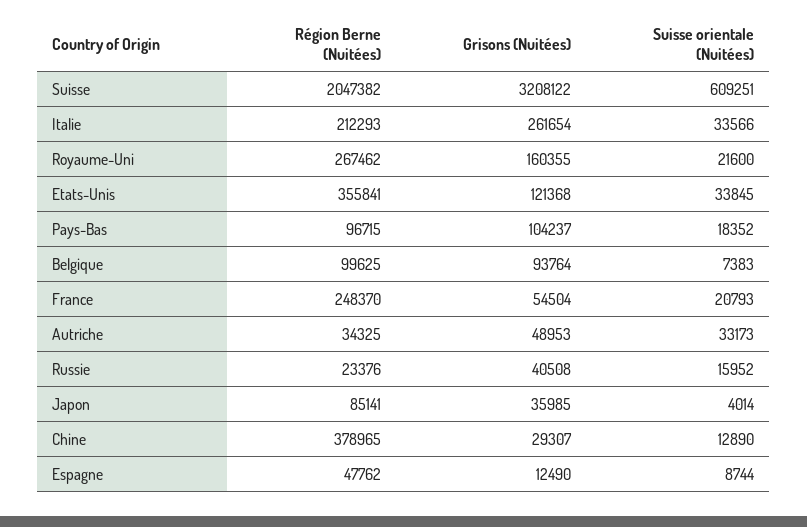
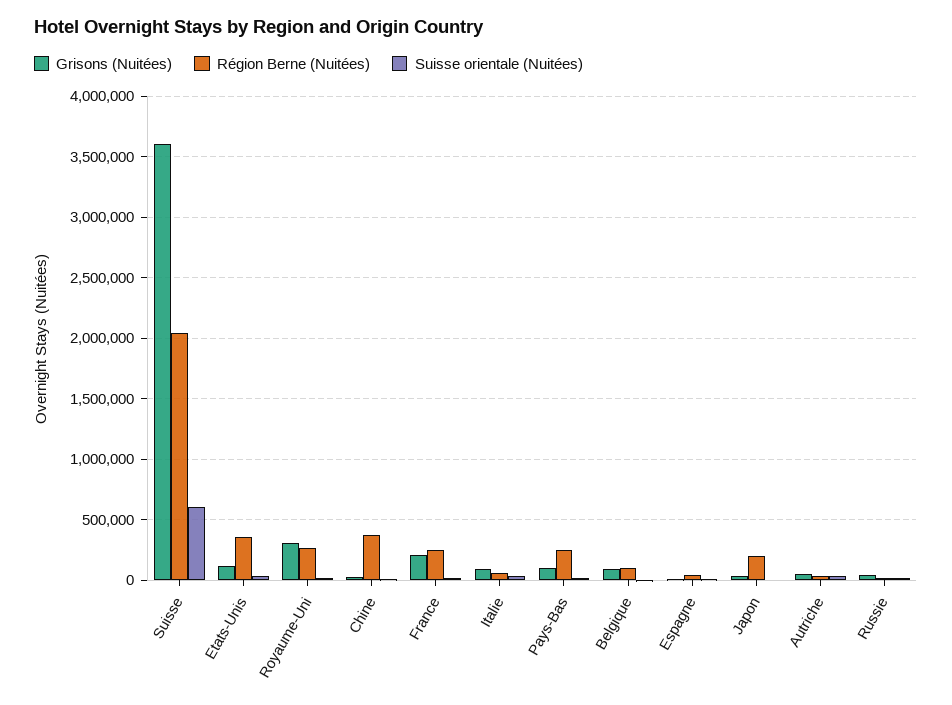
Grisons (Nuitées), Suisse: 3208122 -> 3600000
Région Berne (Nuitées), Italie: 212293 -> 50000
Grisons (Nuitées), Italie: 261654 -> 100000
Grisons (Nuitées), Royaume-Uni: 160355 -> 300000
Région Berne (Nuitées), Pays-Bas: 96715 -> 250000
Grisons (Nuitées), France: 54504 -> 200000
Région Berne (Nuitées), Japon: 85141 -> 200000

